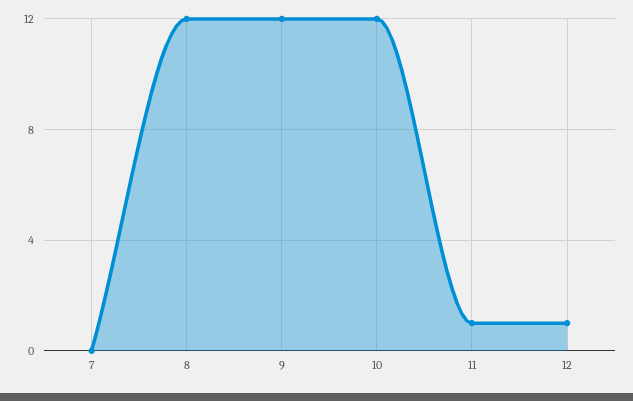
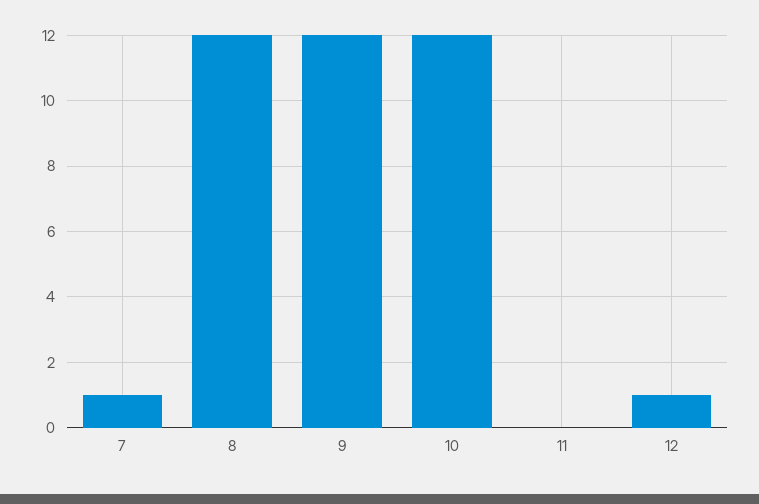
7: 0 -> 1
11: 1 -> 0

